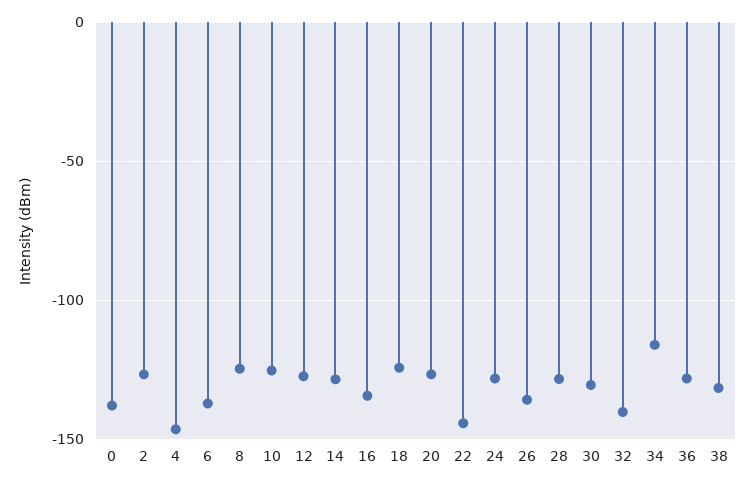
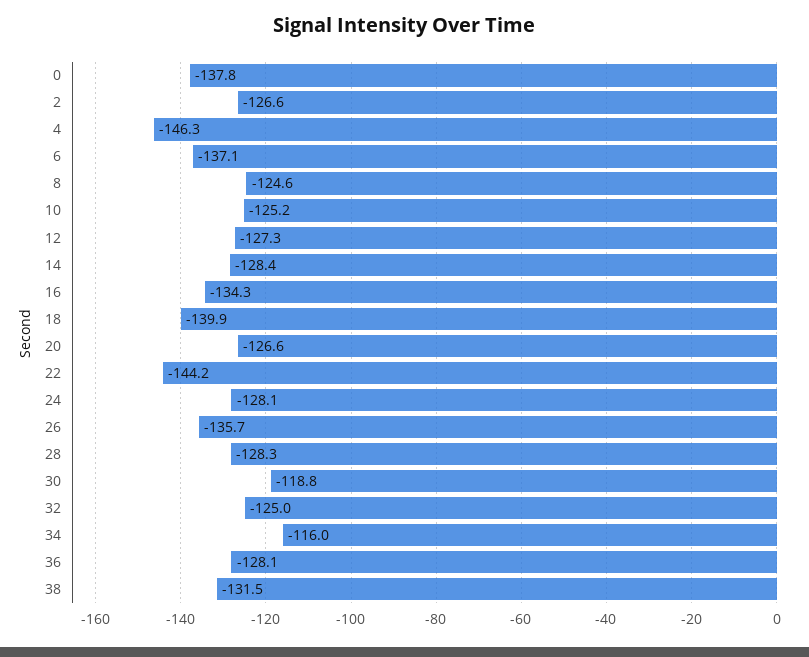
18: -125 -> -139.9
30: -130 -> -118.8
32: -140 -> -125

